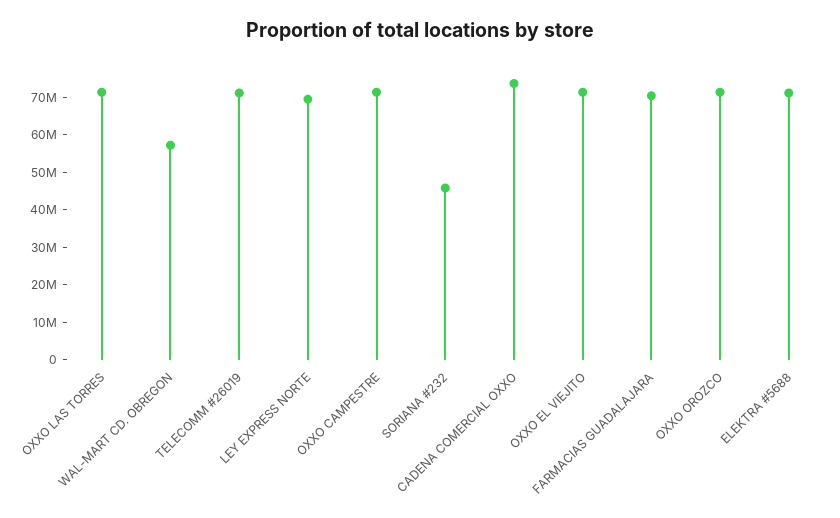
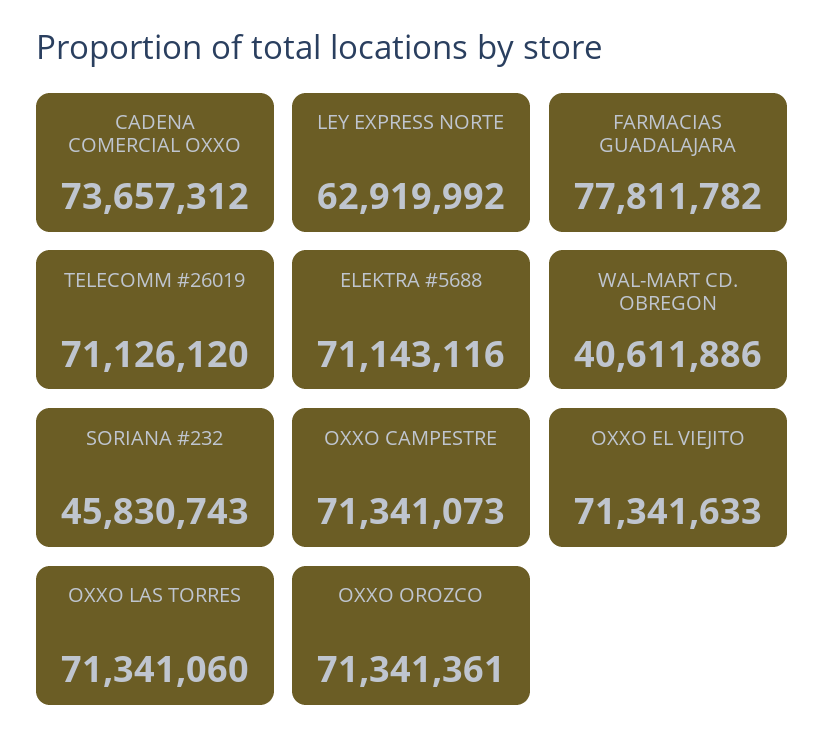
WAL-MART CD. OBREGON: 57500000 -> 40611886
LEY EXPRESS NORTE: 70000000 -> 62919992
FARMACIAS GUADALAJARA: 70000000 -> 77811782

